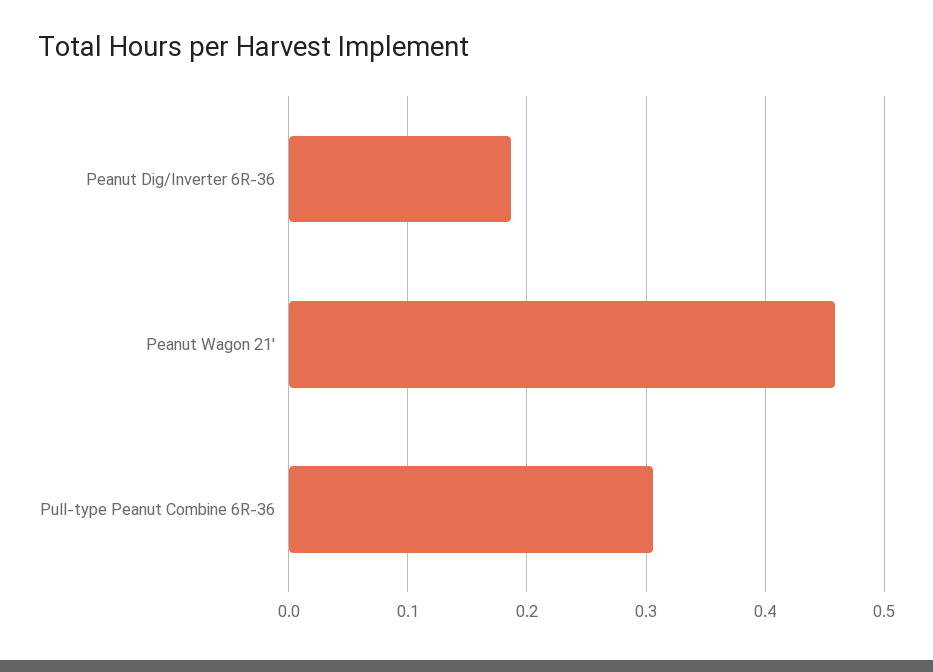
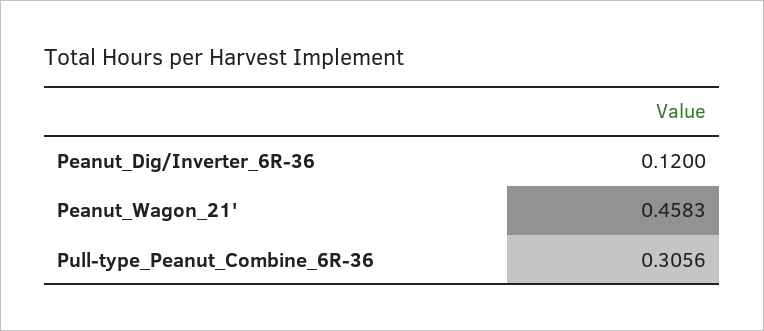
Peanut Dig/Inverter 6R-36: 0.19 -> 0.12

